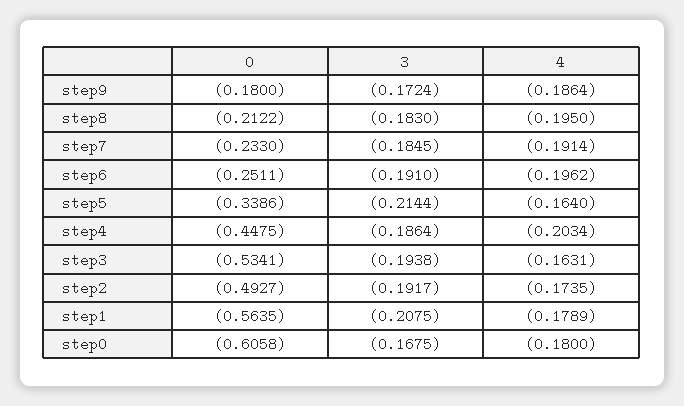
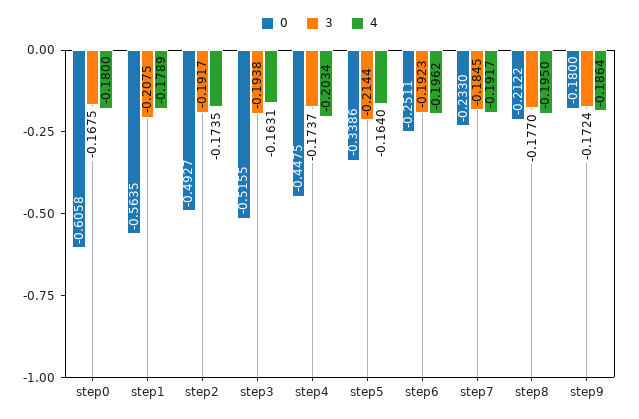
3, step8: -0.183 -> -0.177
4, step7: -0.1914 -> -0.1917
3, step6: -0.191 -> -0.1923
3, step4: -0.1864 -> -0.1737
0, step3: -0.5341 -> -0.5155

